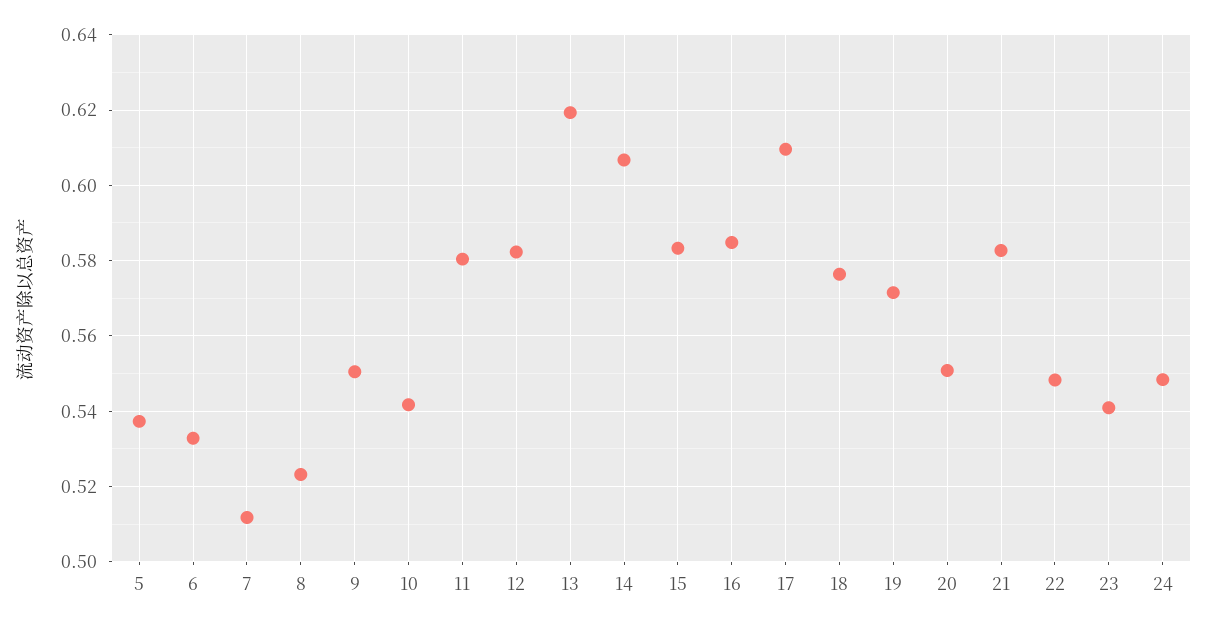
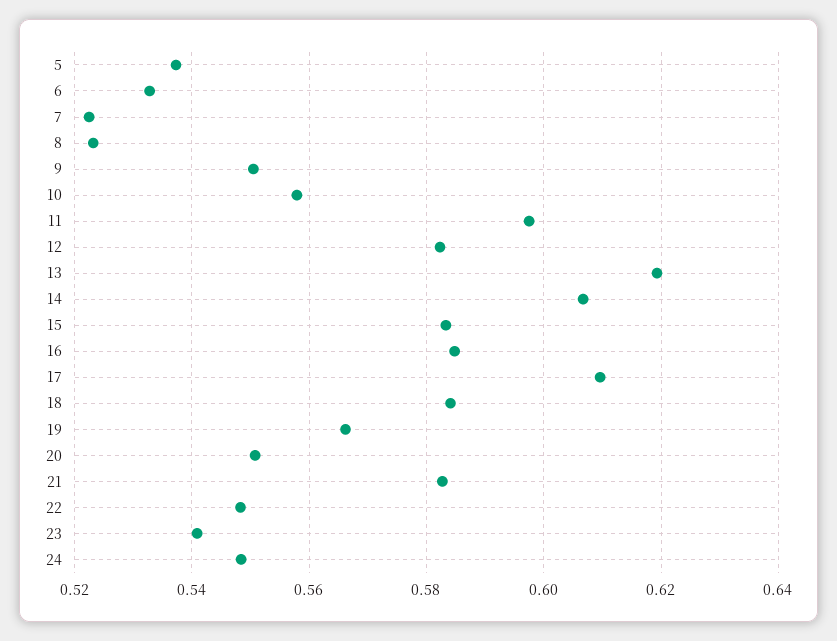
7: 0.512 -> 0.522
10: 0.542 -> 0.558
11: 0.58 -> 0.598
18: 0.576 -> 0.584
19: 0.572 -> 0.566

